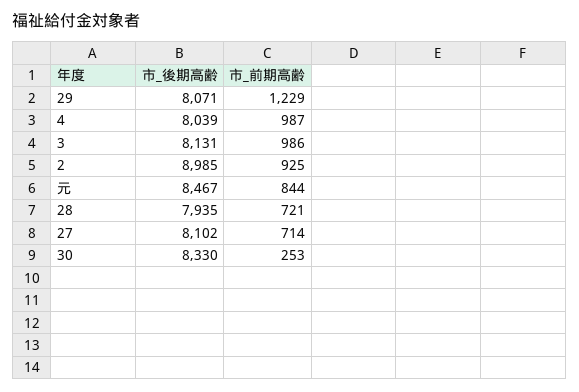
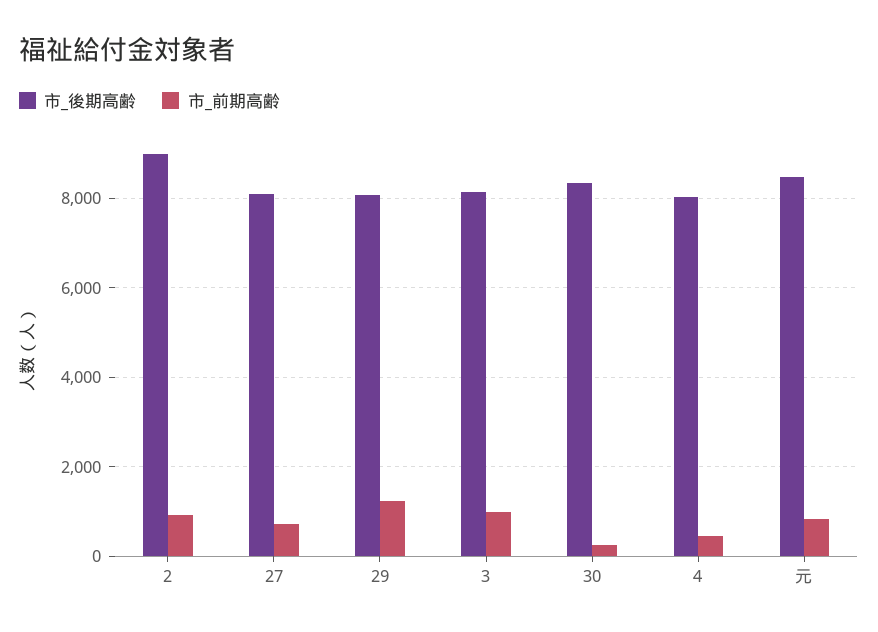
市_前期高齢, 4: 987 -> 400
市_後期高齢, 28: 7935 -> none
市_前期高齢, 28: 721 -> none

